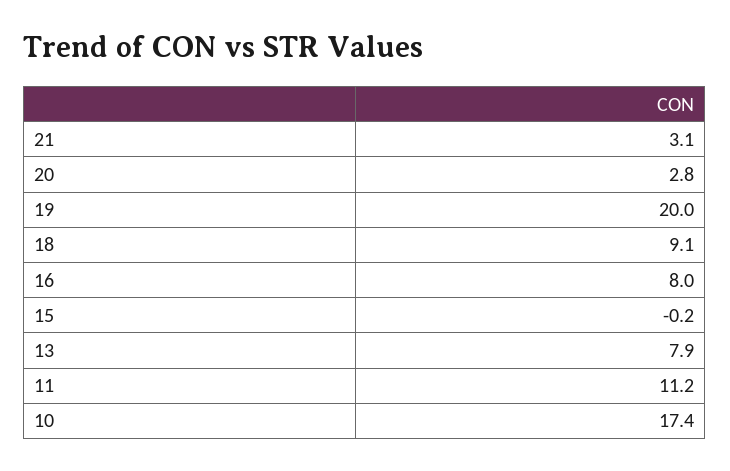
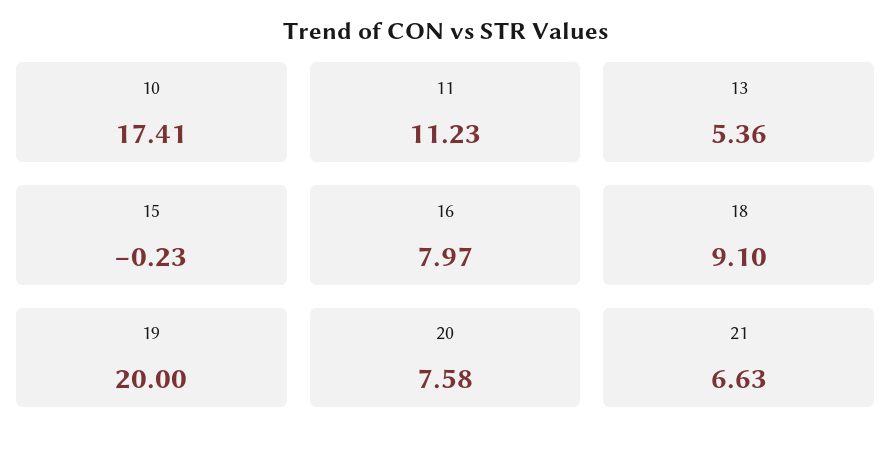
21: 3.1 -> 6.63
20: 2.8 -> 7.58
13: 7.9 -> 5.36

